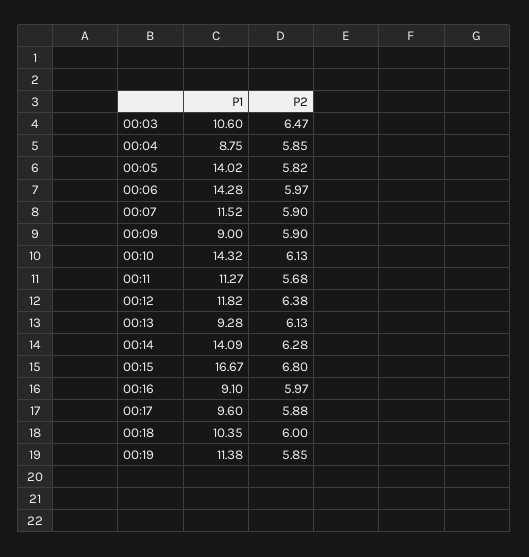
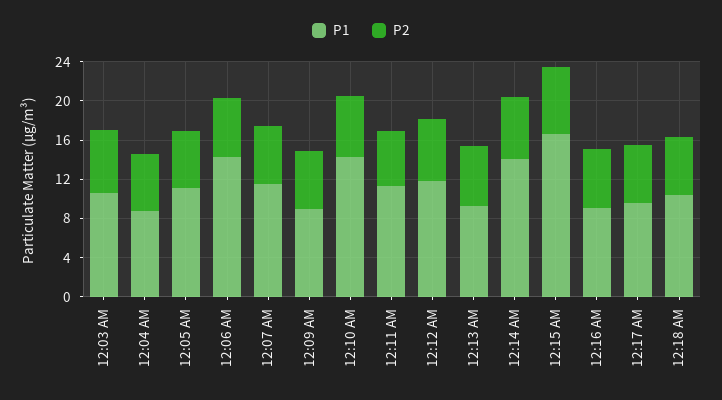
P1, 00:05: 14.02 -> 11
P1, 00:19: 11.38 -> none
P2, 00:19: 5.85 -> none

